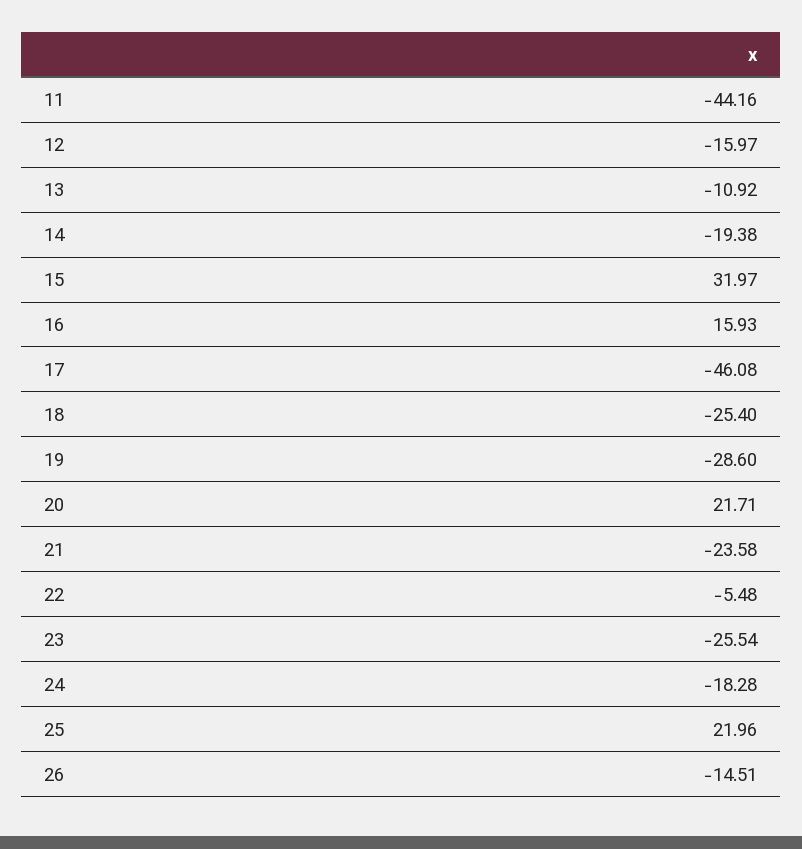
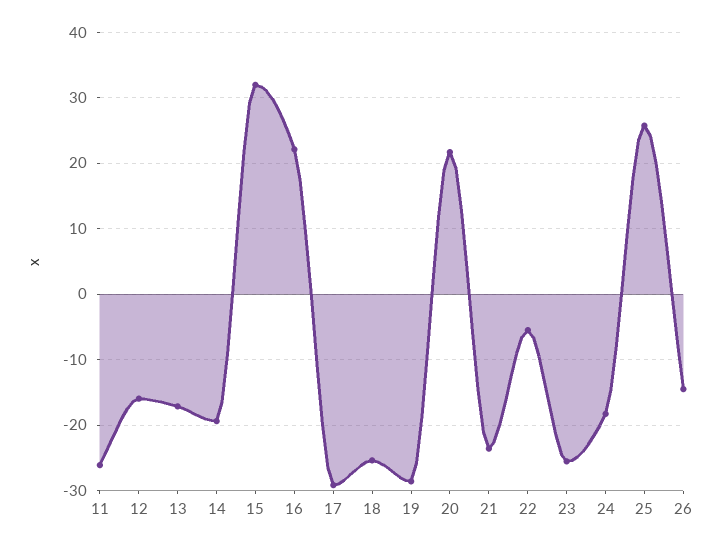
11: -44.16 -> -26
13: -10.92 -> -17
16: 15.93 -> 22
17: -46.08 -> -29
25: 21.96 -> 26

